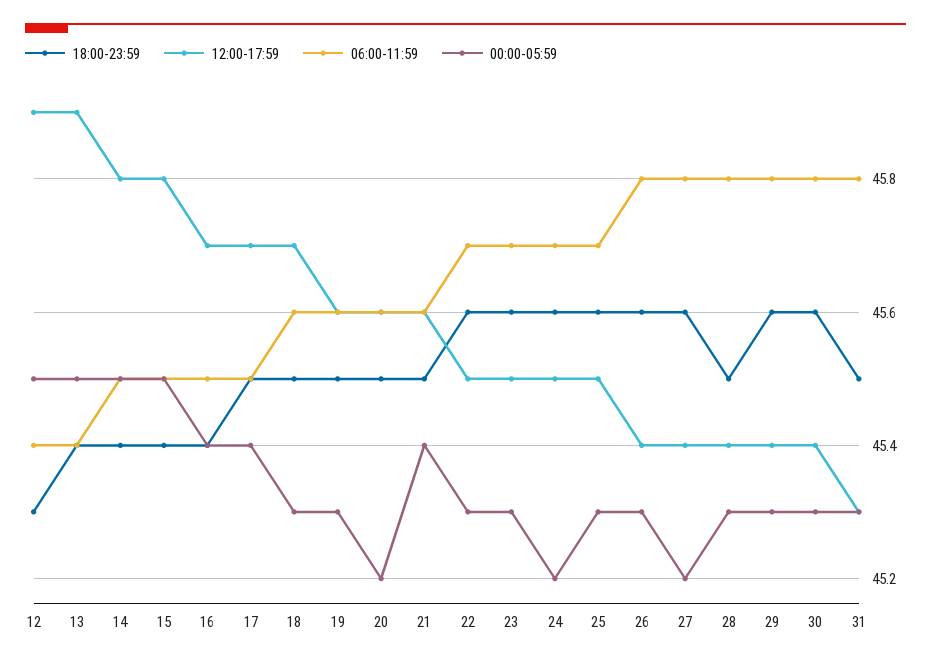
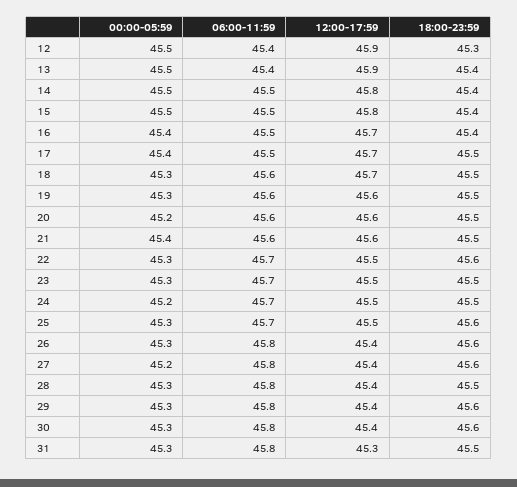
18:00-23:59, 23: 45.6 -> 45.5
18:00-23:59, 24: 45.6 -> 45.5

